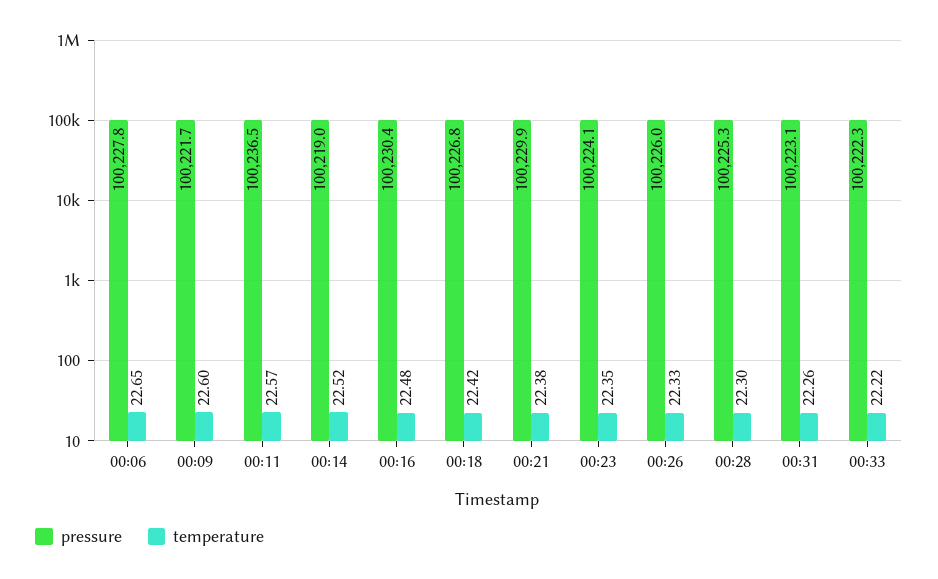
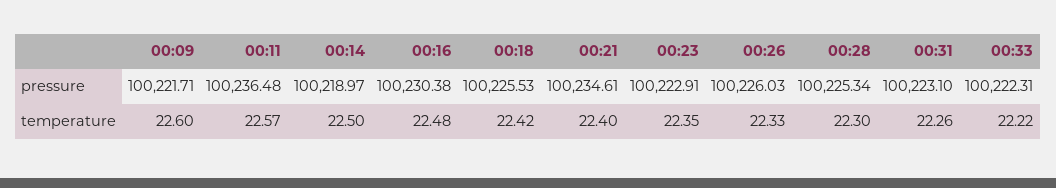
pressure, 00:06: 100227.8 -> none
temperature, 00:06: 22.65 -> none
temperature, 00:14: 22.52 -> 22.5
pressure, 00:18: 100226.8 -> 100225.53
pressure, 00:21: 100229.9 -> 100234.61
temperature, 00:21: 22.38 -> 22.4
pressure, 00:23: 100224.1 -> 100222.91

